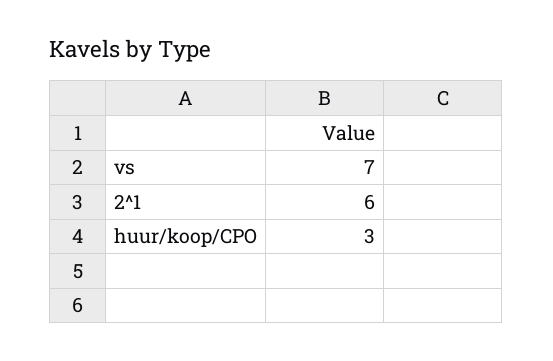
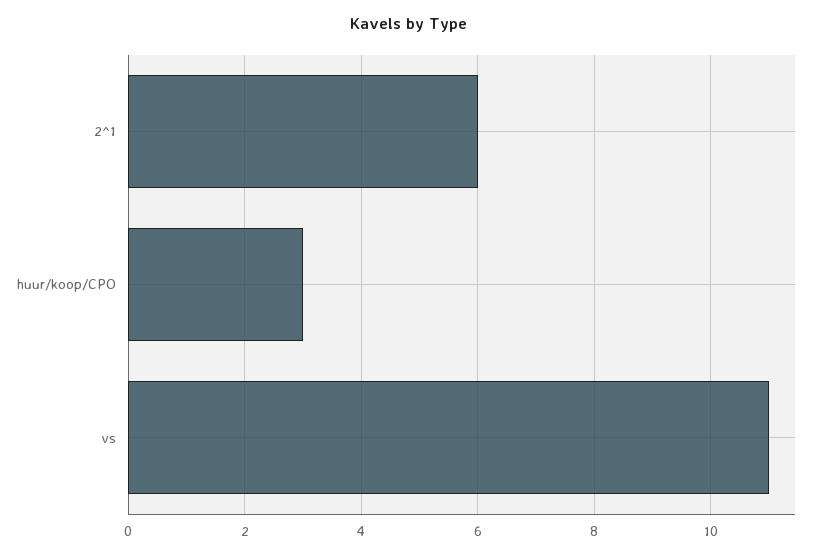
vs: 7 -> 11

